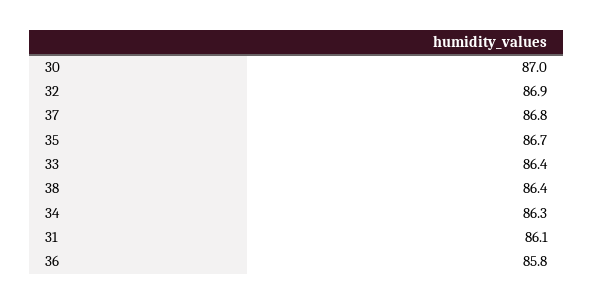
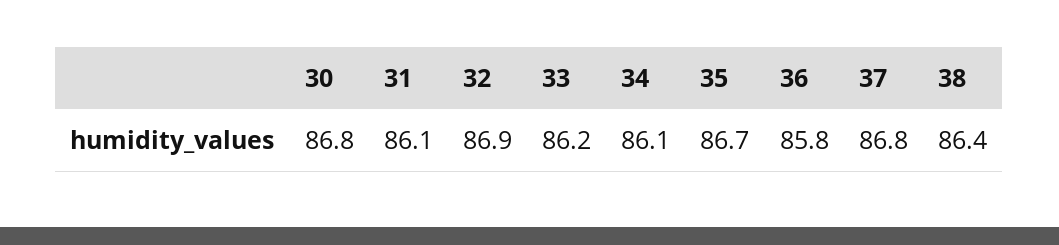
30: 87 -> 86.8
33: 86.4 -> 86.2
34: 86.3 -> 86.1

